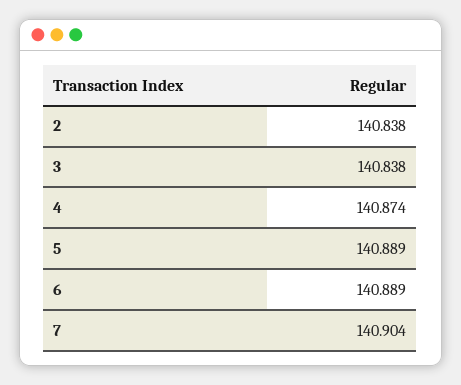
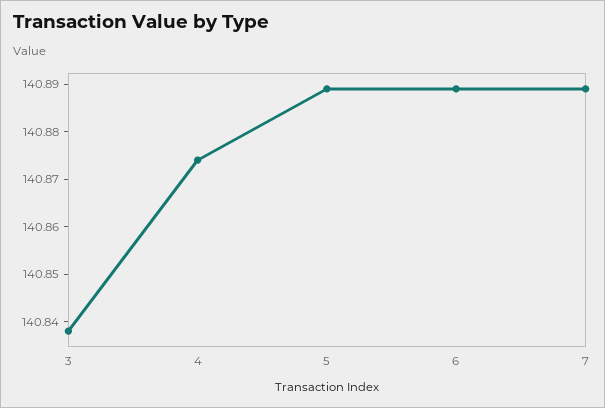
2: 140.838 -> none
7: 140.904 -> 140.89

